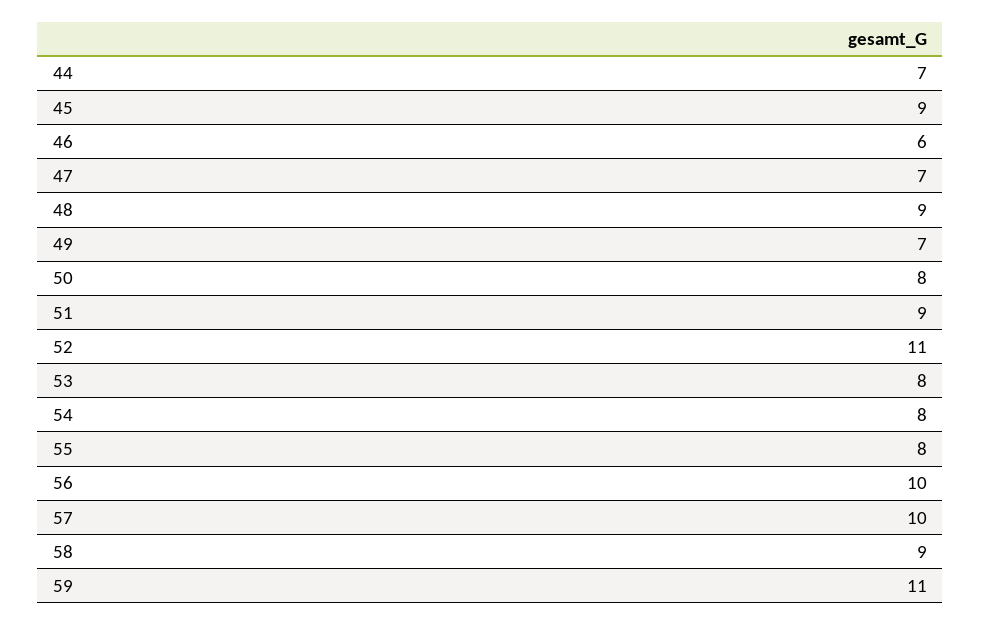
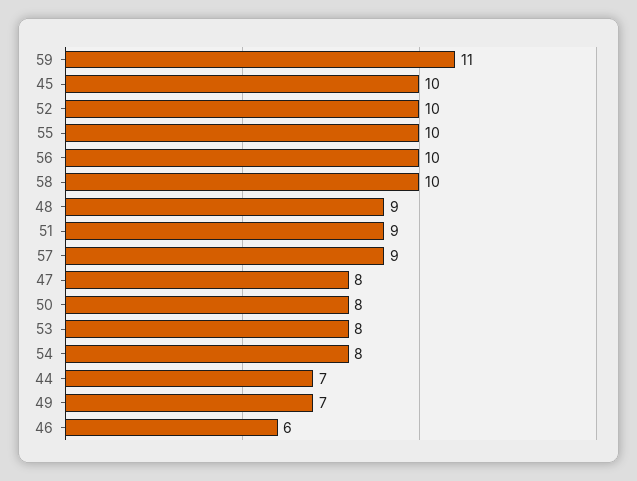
45: 9 -> 10
47: 7 -> 8
52: 11 -> 10
55: 8 -> 10
57: 10 -> 9
58: 9 -> 10

